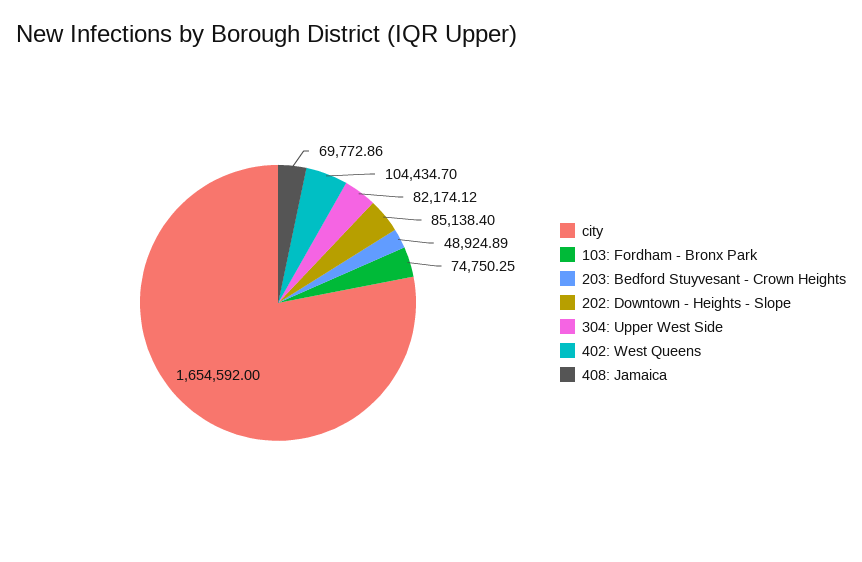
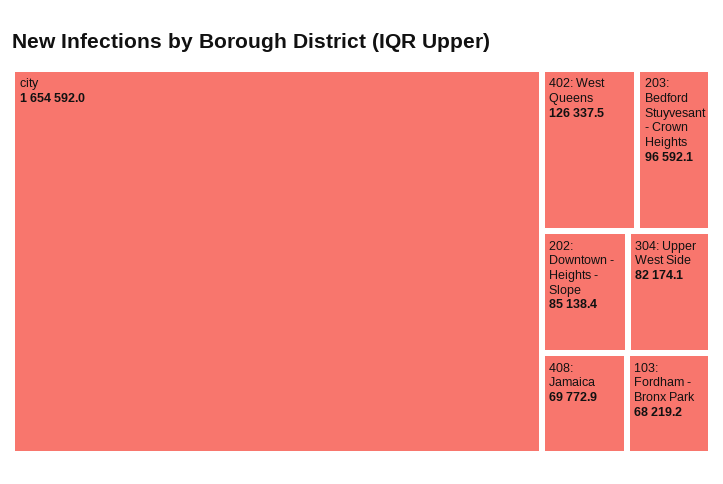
103: Fordham - Bronx Park: 74750.25 -> 68219.2
203: Bedford Stuyvesant - Crown Heights: 48924.89 -> 96592.1
402: West Queens: 104434.7 -> 126337.5

